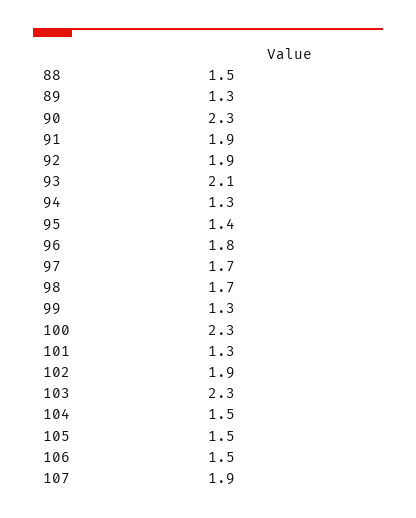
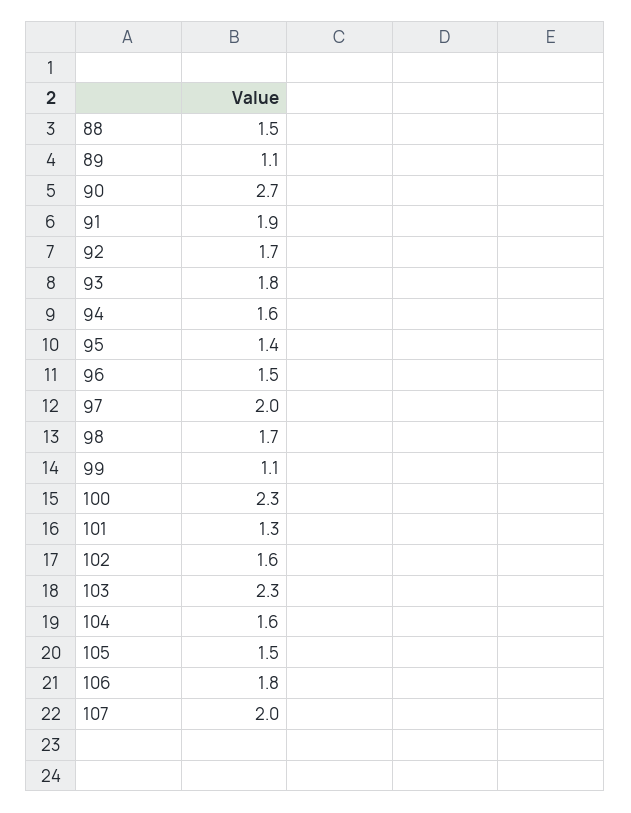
89: 1.3 -> 1.1
90: 2.3 -> 2.7
92: 1.9 -> 1.7
93: 2.1 -> 1.8
94: 1.3 -> 1.6
96: 1.8 -> 1.5
97: 1.7 -> 2
99: 1.3 -> 1.1
102: 1.9 -> 1.6
104: 1.5 -> 1.6
106: 1.5 -> 1.8
107: 1.9 -> 2

